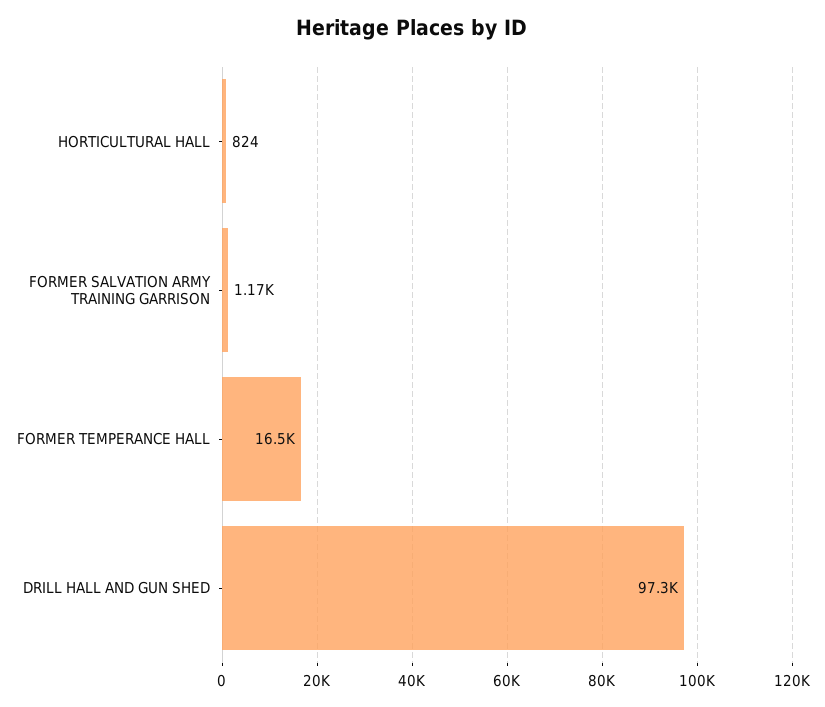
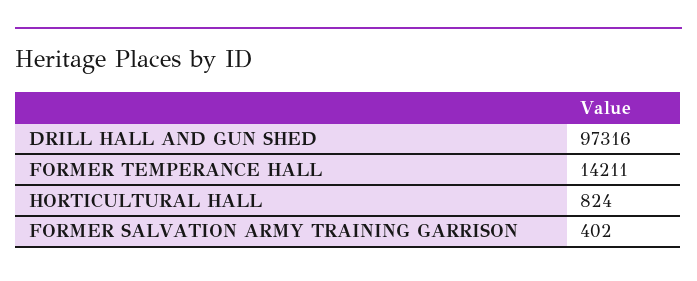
FORMER SALVATION ARMY TRAINING GARRISON: 1170 -> 402
FORMER TEMPERANCE HALL: 16500 -> 14211

